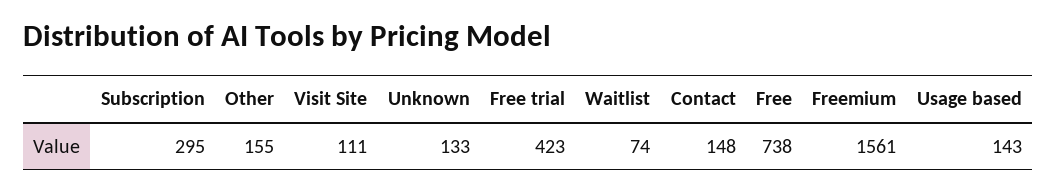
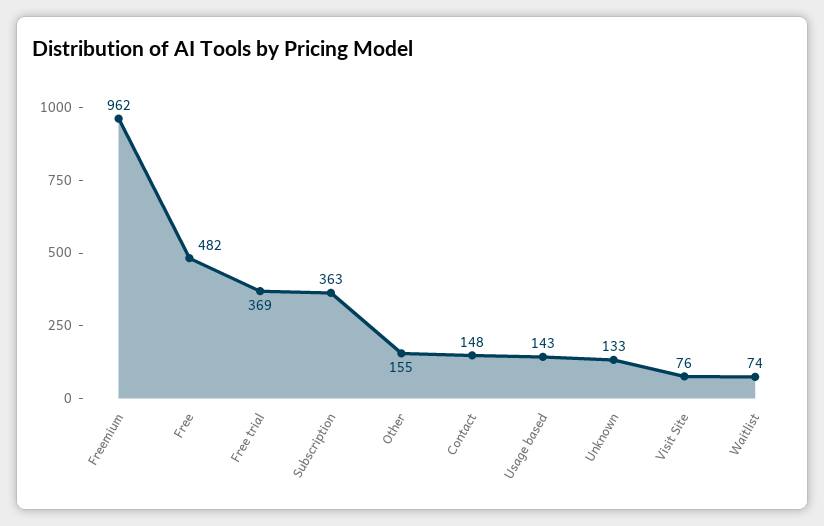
Subscription: 295 -> 363
Visit Site: 111 -> 76
Free trial: 423 -> 369
Free: 738 -> 482
Freemium: 1561 -> 962

